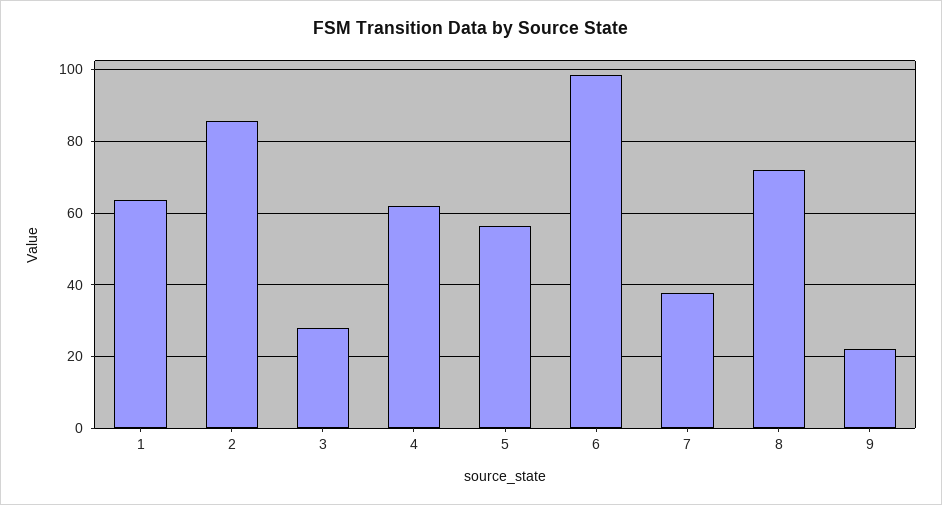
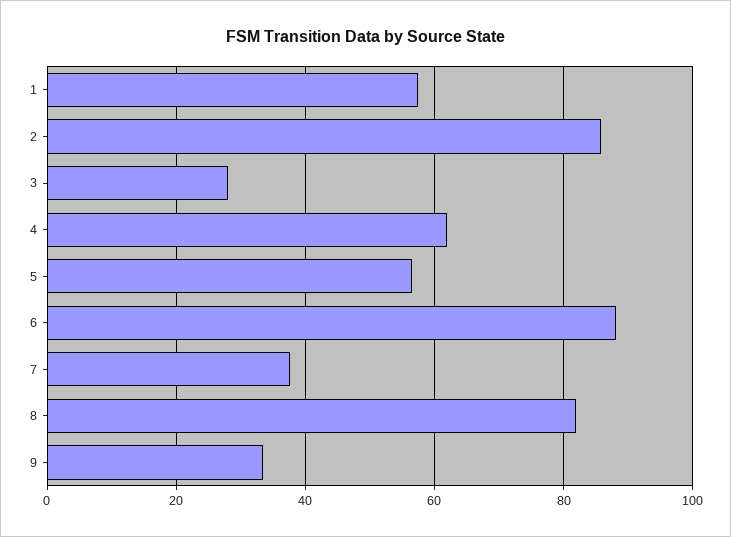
1: 64 -> 58
6: 98 -> 88
8: 72 -> 82
9: 22 -> 34

